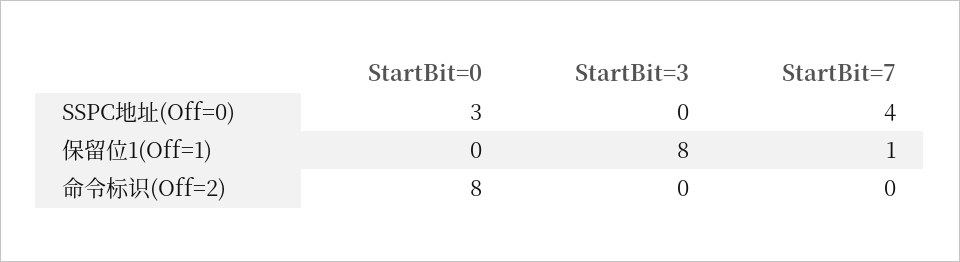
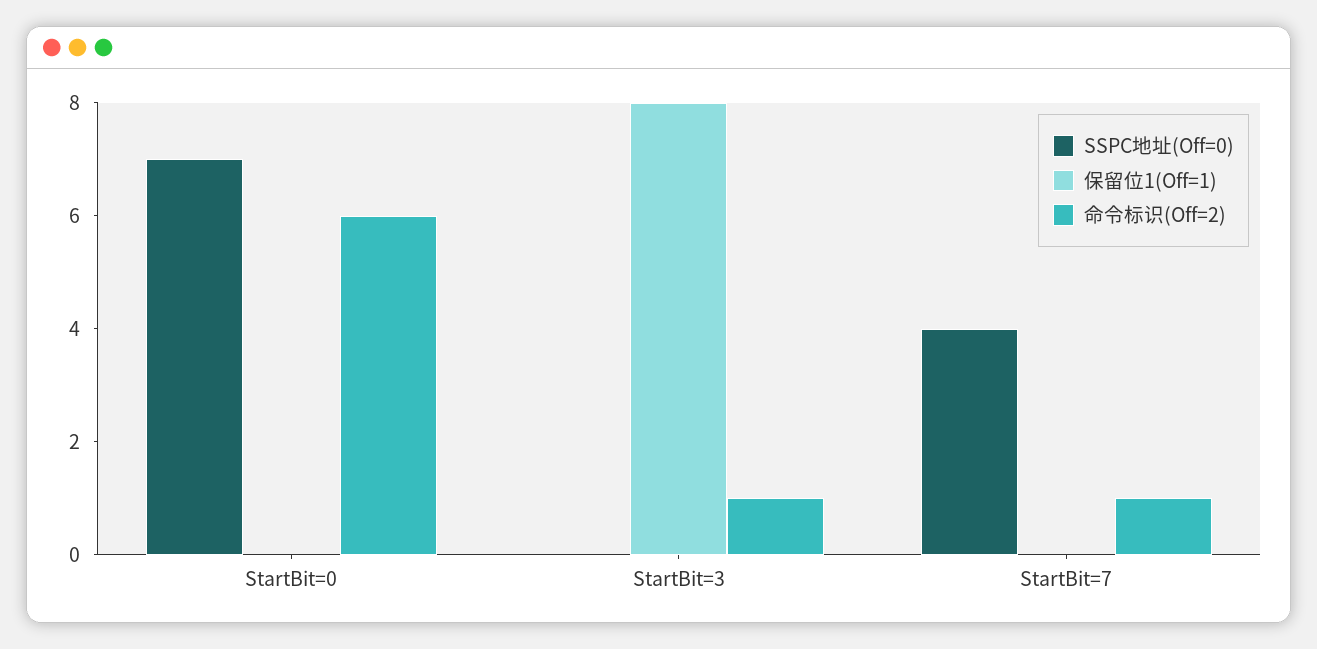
SSPC地址(Off=0), StartBit=0: 3 -> 7
保留位1(Off=1), StartBit=7: 1 -> 0
命令标识(Off=2), StartBit=0: 8 -> 6
命令标识(Off=2), StartBit=3: 0 -> 1
命令标识(Off=2), StartBit=7: 0 -> 1

